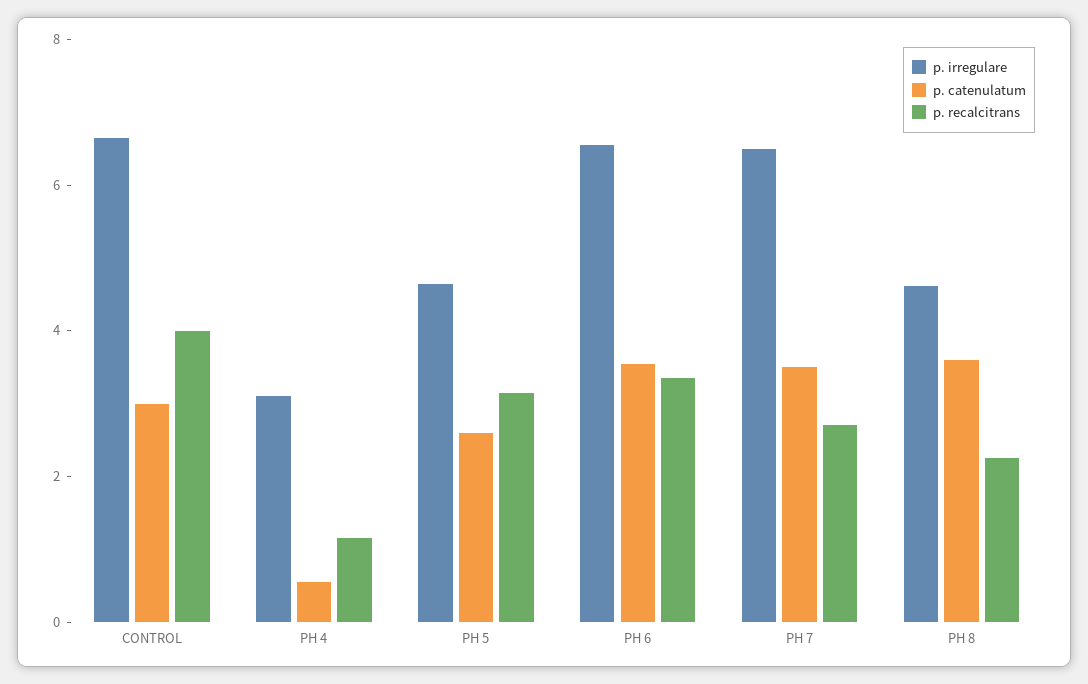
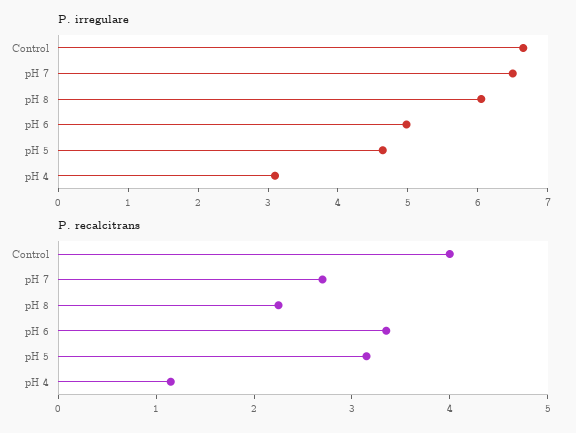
p. catenulatum, CONTROL: 3 -> none
p. catenulatum, PH 4: 0.5 -> none
p. catenulatum, PH 5: 2.5 -> none
p. irregulare, PH 6: 6.5 -> 5
p. catenulatum, PH 6: 3.5 -> none
p. catenulatum, PH 7: 3.5 -> none
p. irregulare, PH 8: 4.5 -> 6
p. catenulatum, PH 8: 3.5 -> none

